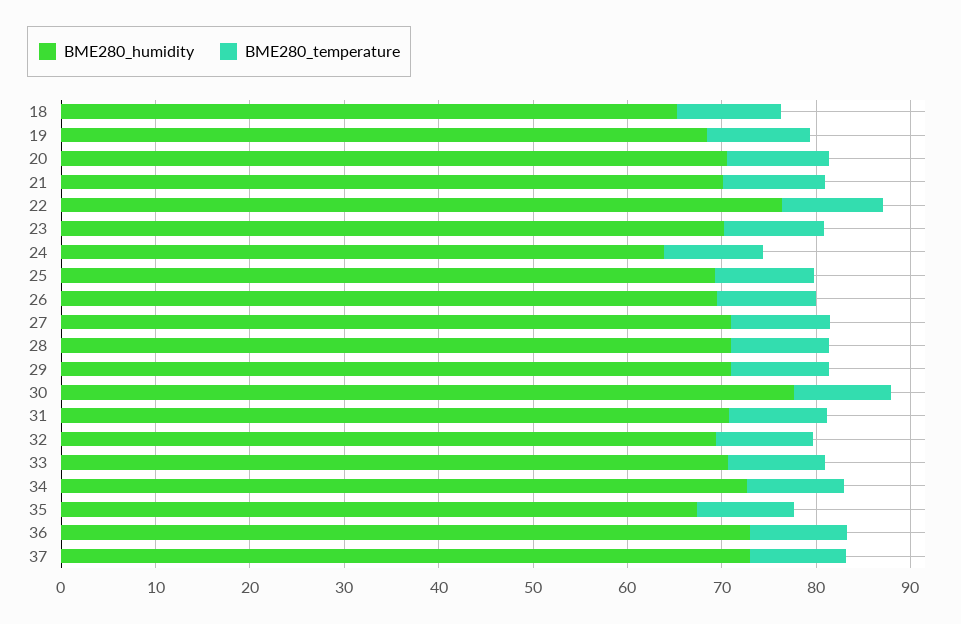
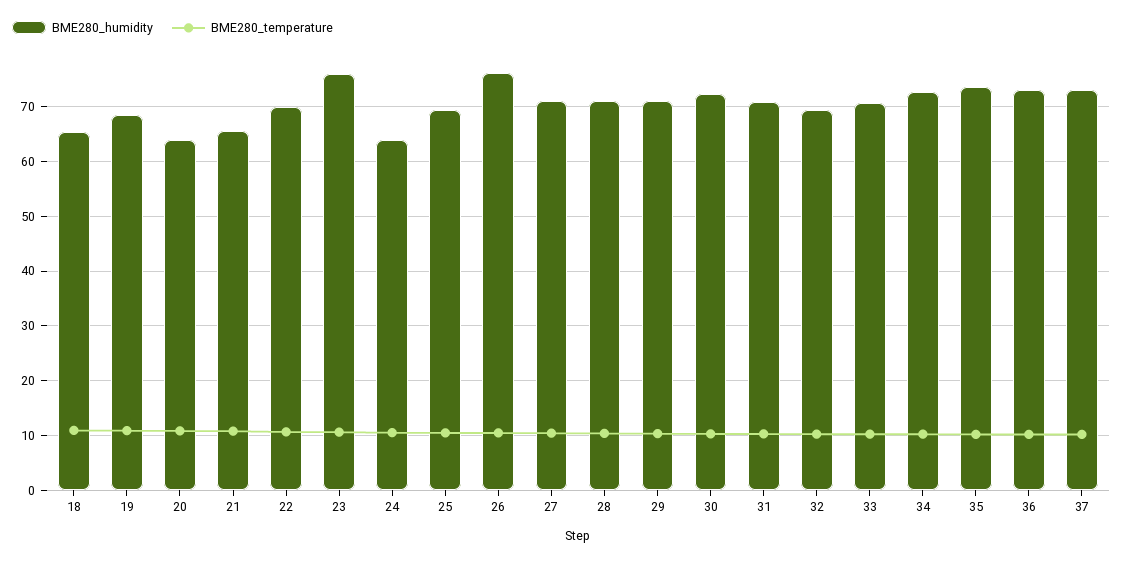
BME280_humidity, 20: 70 -> 64
BME280_humidity, 21: 70 -> 66
BME280_humidity, 22: 76 -> 70
BME280_humidity, 23: 70 -> 76
BME280_humidity, 26: 70 -> 76
BME280_humidity, 30: 78 -> 72
BME280_humidity, 35: 68 -> 74

